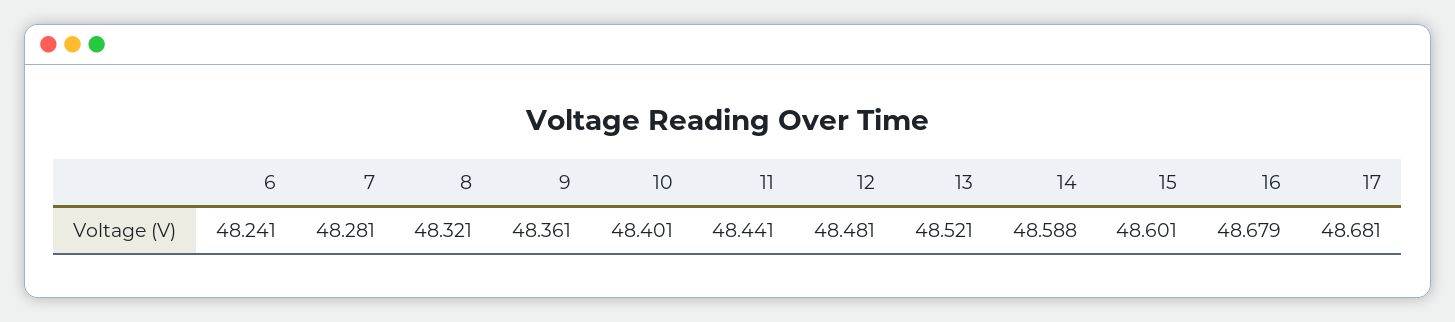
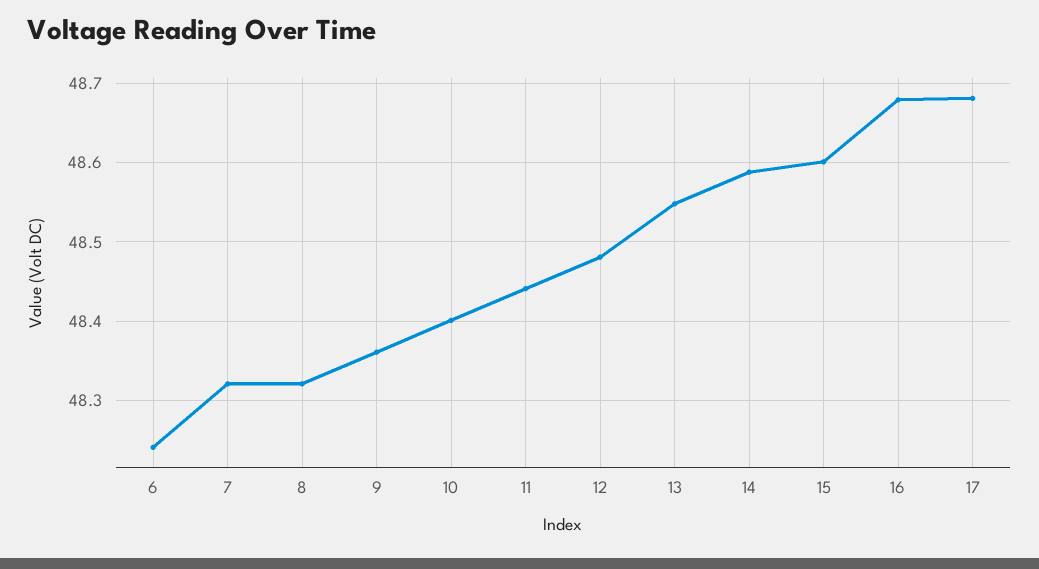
7: 48.281 -> 48.32
13: 48.521 -> 48.55

